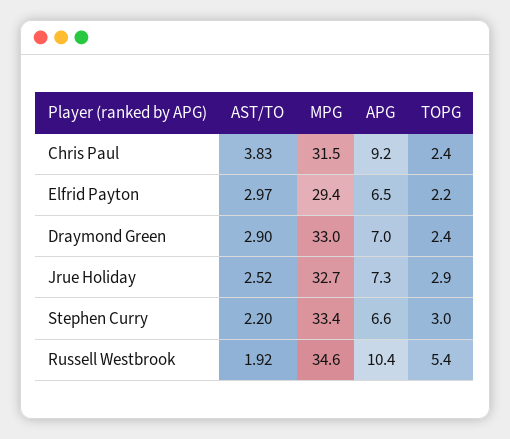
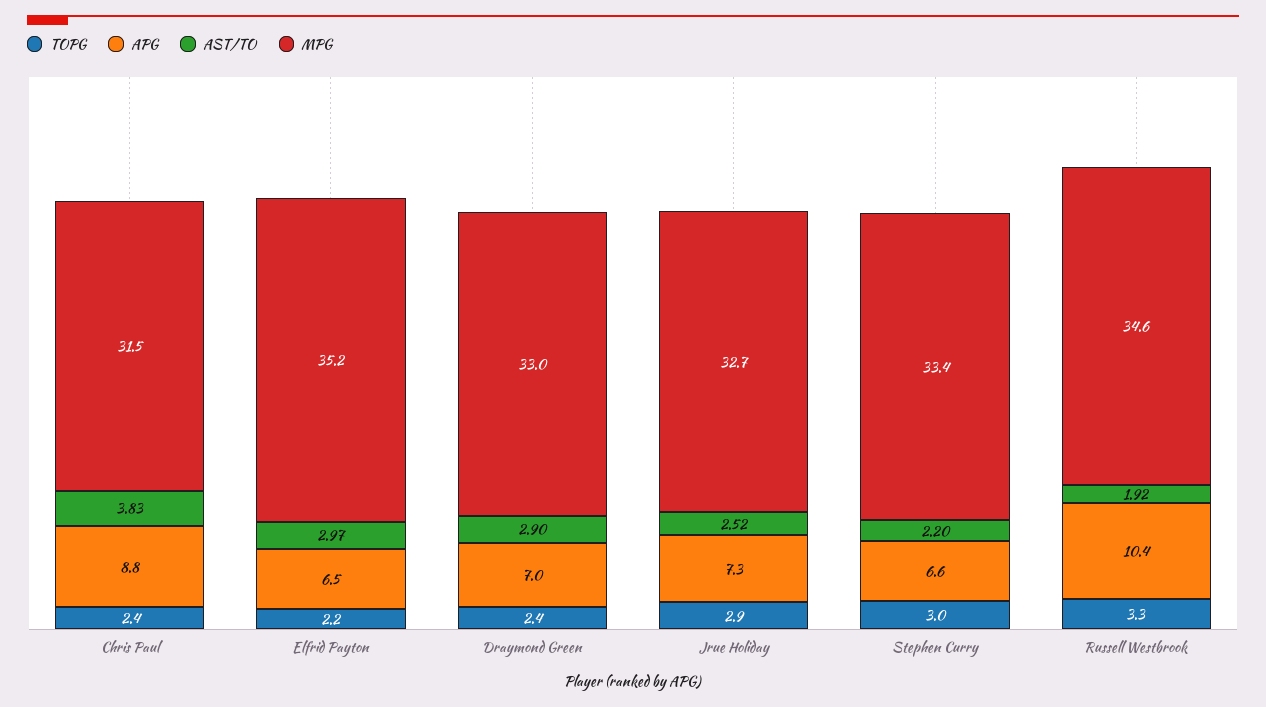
APG, Chris Paul: 9.2 -> 8.8
MPG, Elfrid Payton: 29.4 -> 35.2
TOPG, Russell Westbrook: 5.4 -> 3.3

